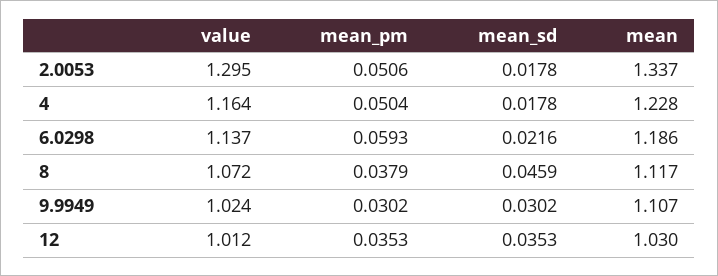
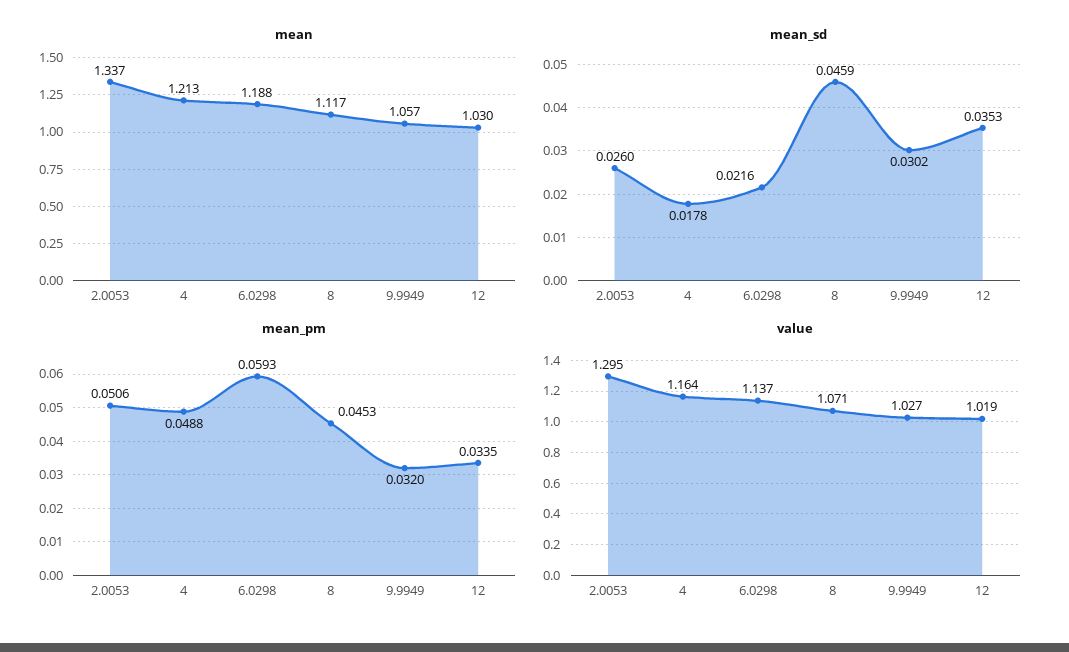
mean_sd, 2.0053: 0.0178 -> 0.026
mean_pm, 4: 0.0504 -> 0.0488
mean, 4: 1.228 -> 1.213
mean, 6.0298: 1.186 -> 1.188
value, 8: 1.072 -> 1.071
mean_pm, 8: 0.0379 -> 0.0453
value, 9.9949: 1.024 -> 1.027
mean_pm, 9.9949: 0.0302 -> 0.032
mean, 9.9949: 1.107 -> 1.057
value, 12: 1.012 -> 1.019
mean_pm, 12: 0.0353 -> 0.0335

